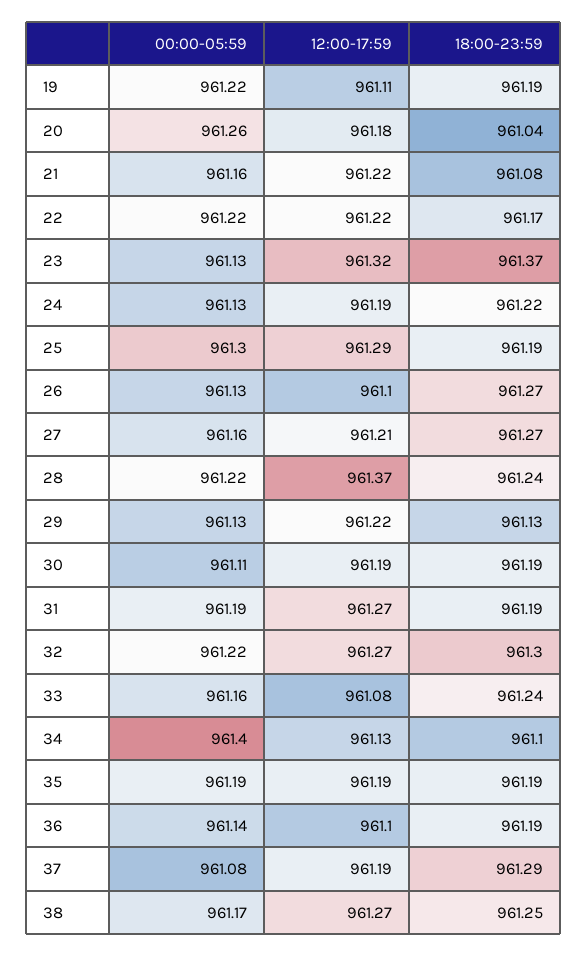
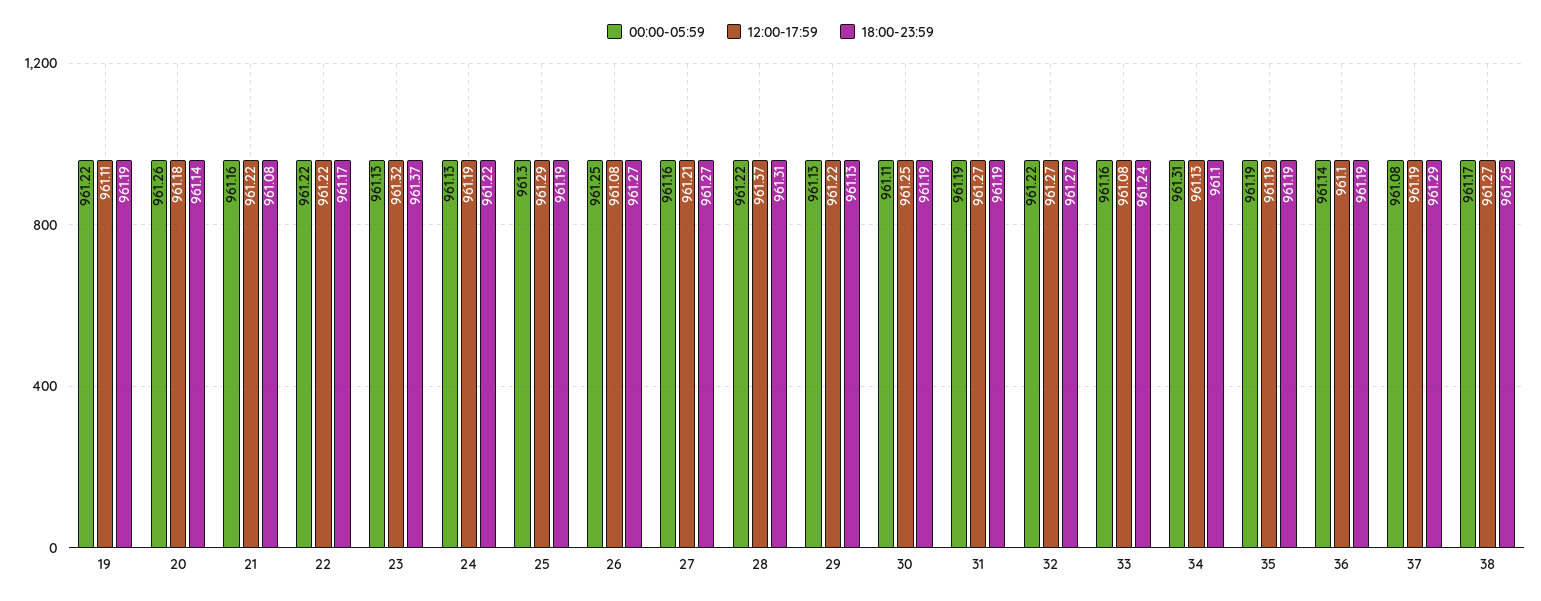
18:00-23:59, 20: 961.04 -> 961.14
00:00-05:59, 26: 961.13 -> 961.25
12:00-17:59, 26: 961.1 -> 961.08
18:00-23:59, 28: 961.24 -> 961.31
12:00-17:59, 30: 961.19 -> 961.25
18:00-23:59, 32: 961.3 -> 961.27
00:00-05:59, 34: 961.4 -> 961.31

